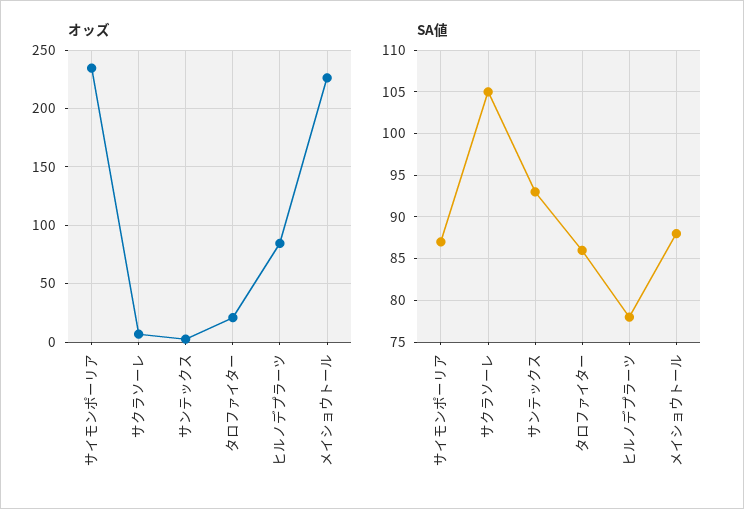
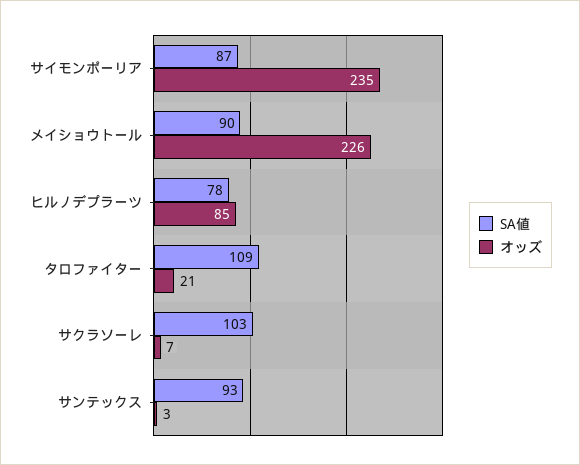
SA値, サクラソーレ: 105 -> 103
SA値, タロファイター: 86 -> 109
SA値, メイショウトール: 88 -> 90

